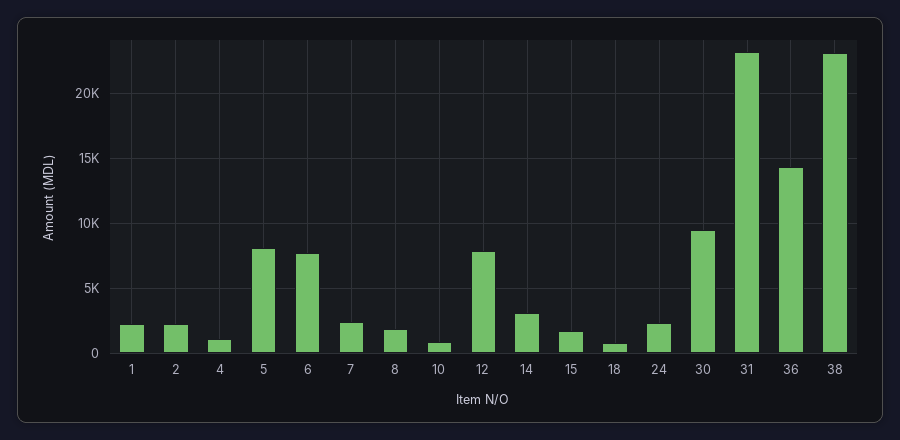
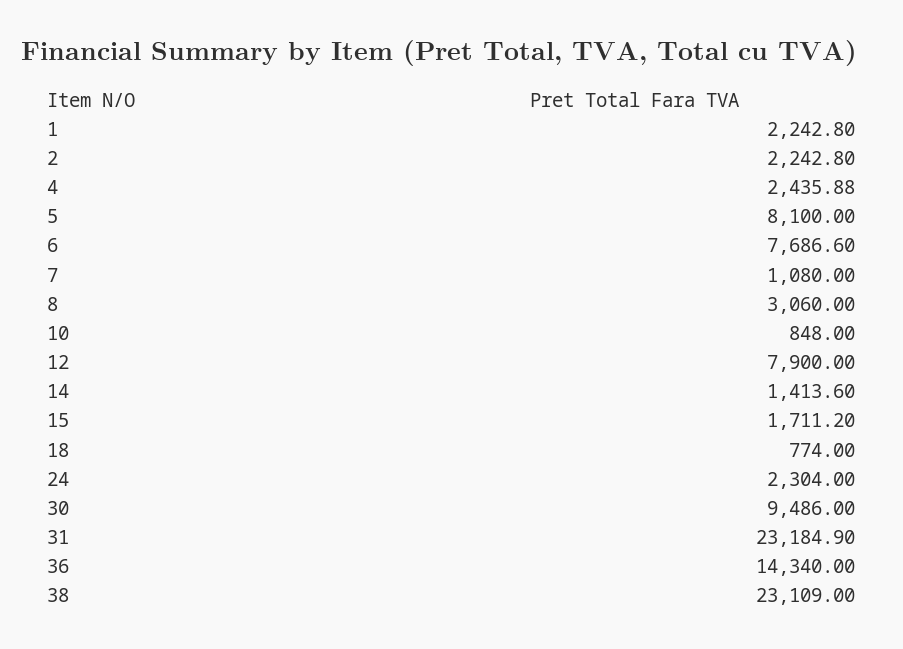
4: 1000 -> 2435.88
7: 2500 -> 1080
8: 2000 -> 3060
14: 3000 -> 1413.6

